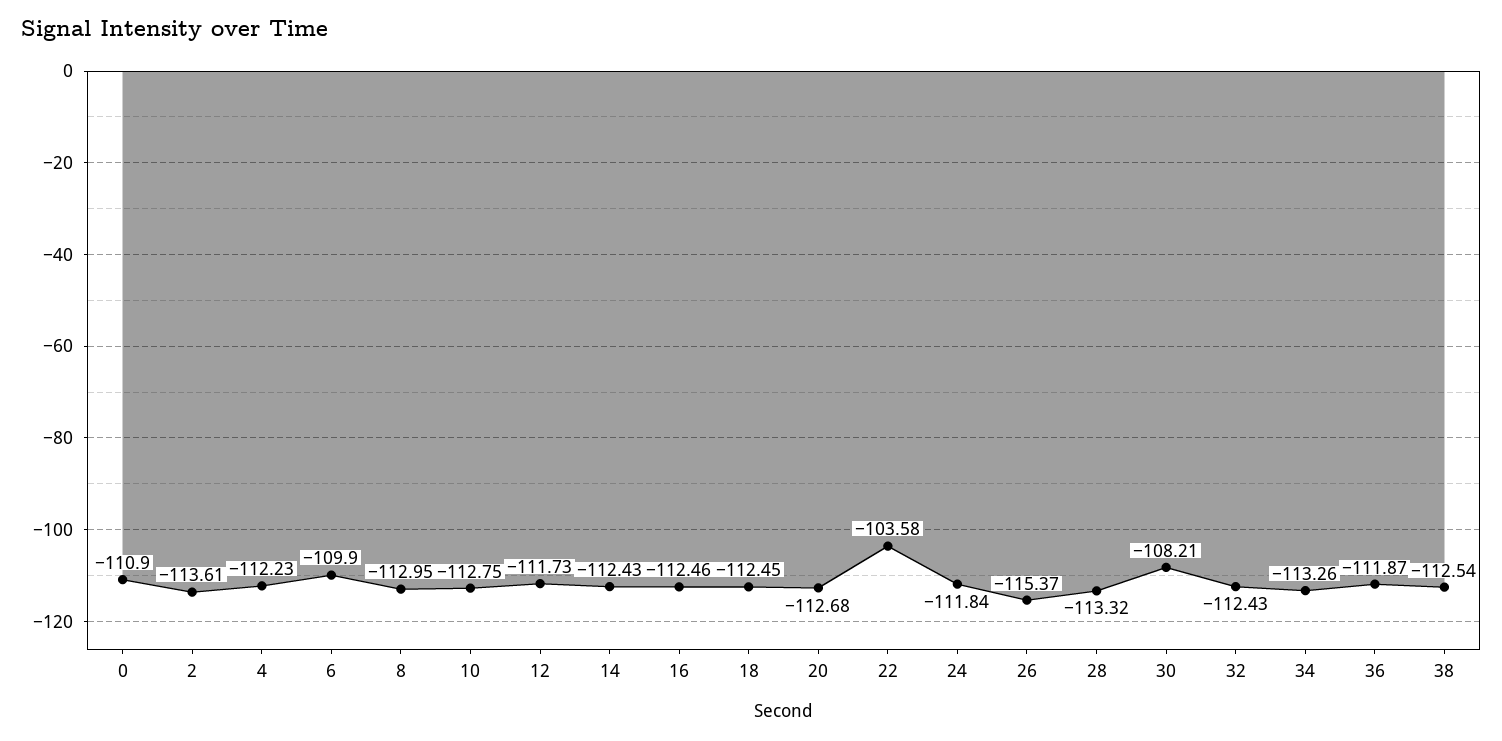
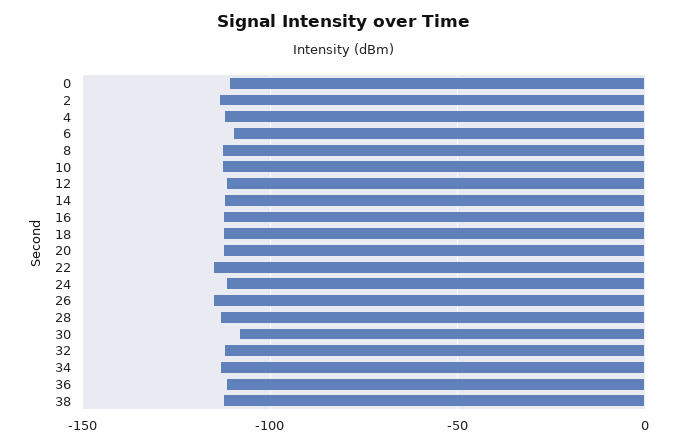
22: -103.58 -> -115

